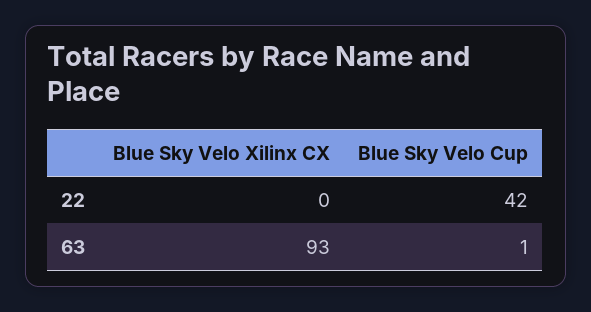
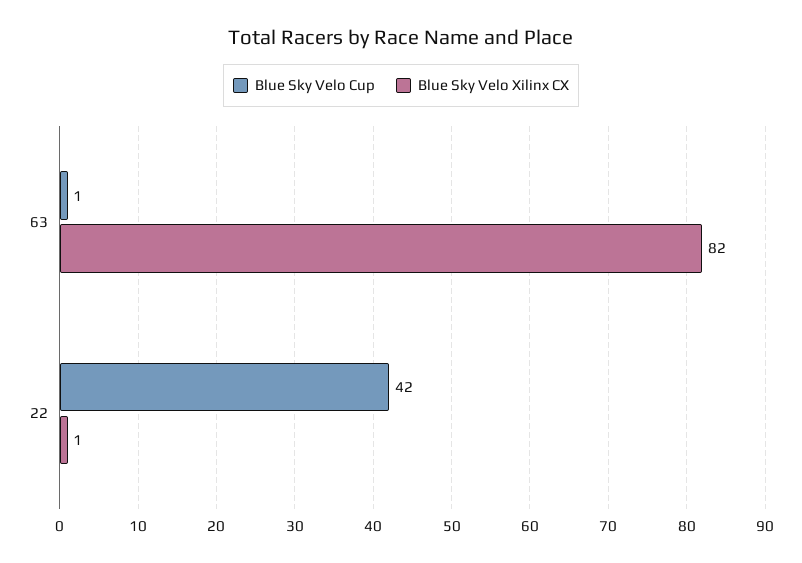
Blue Sky Velo Xilinx CX, 22: 0 -> 1
Blue Sky Velo Xilinx CX, 63: 93 -> 82

